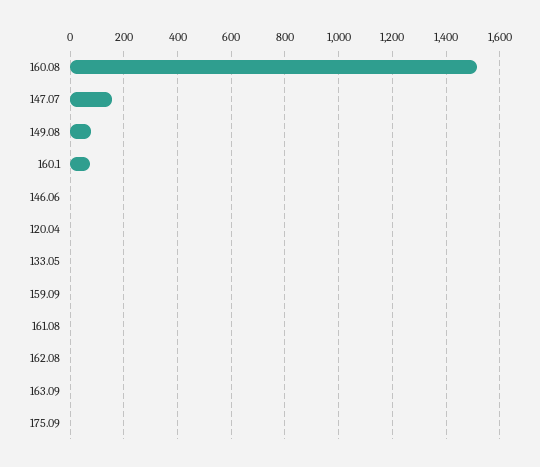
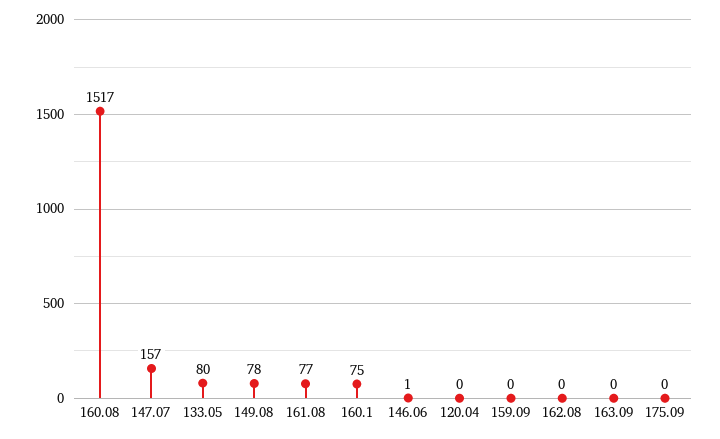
133.05: 0 -> 80
161.08: 0 -> 77

